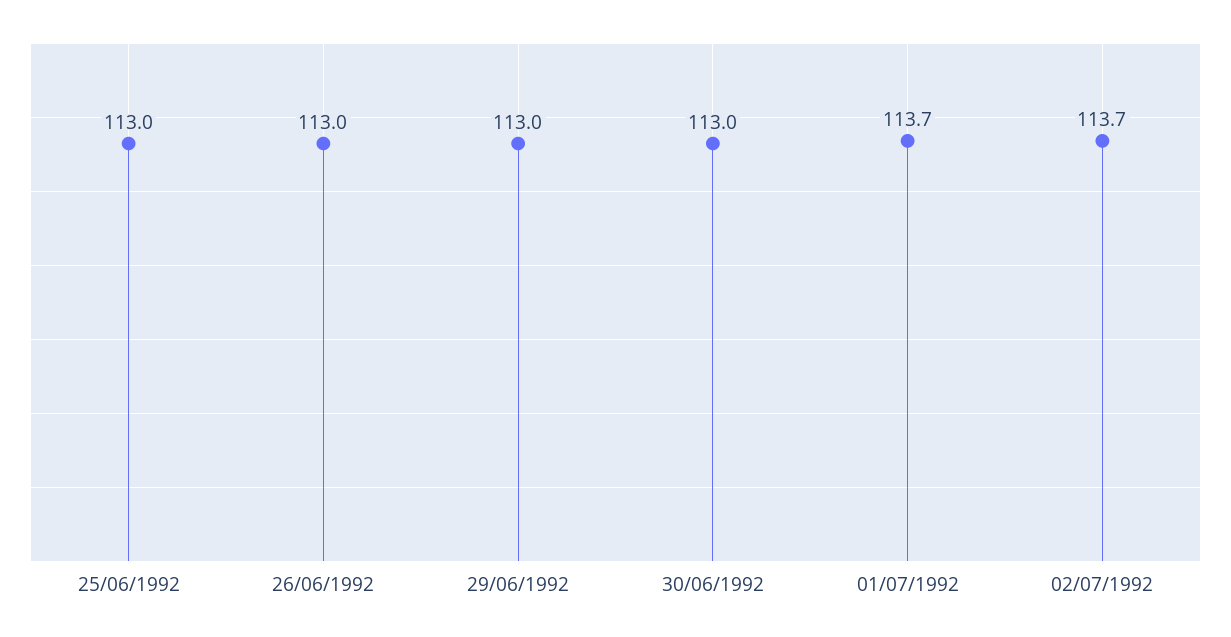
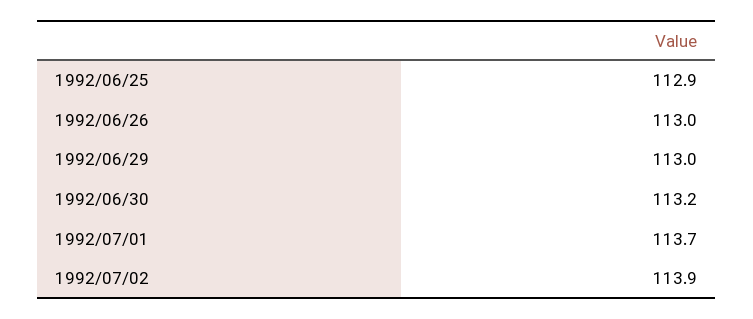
25/06/1992: 113 -> 112.9
30/06/1992: 113 -> 113.2
02/07/1992: 113.7 -> 113.9

